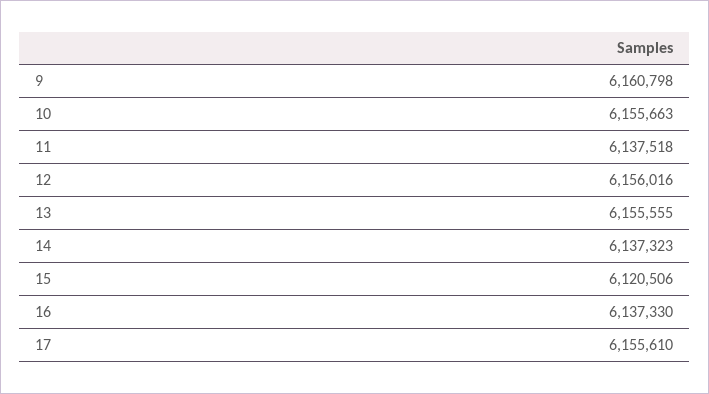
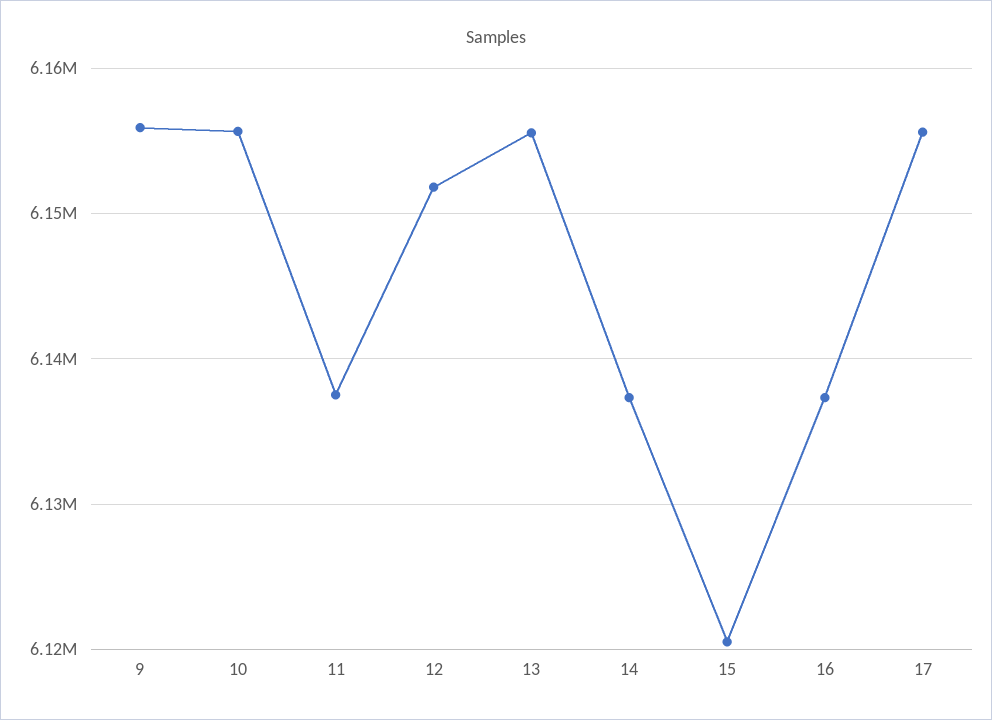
9: 6160798 -> 6156000
12: 6156016 -> 6152000

